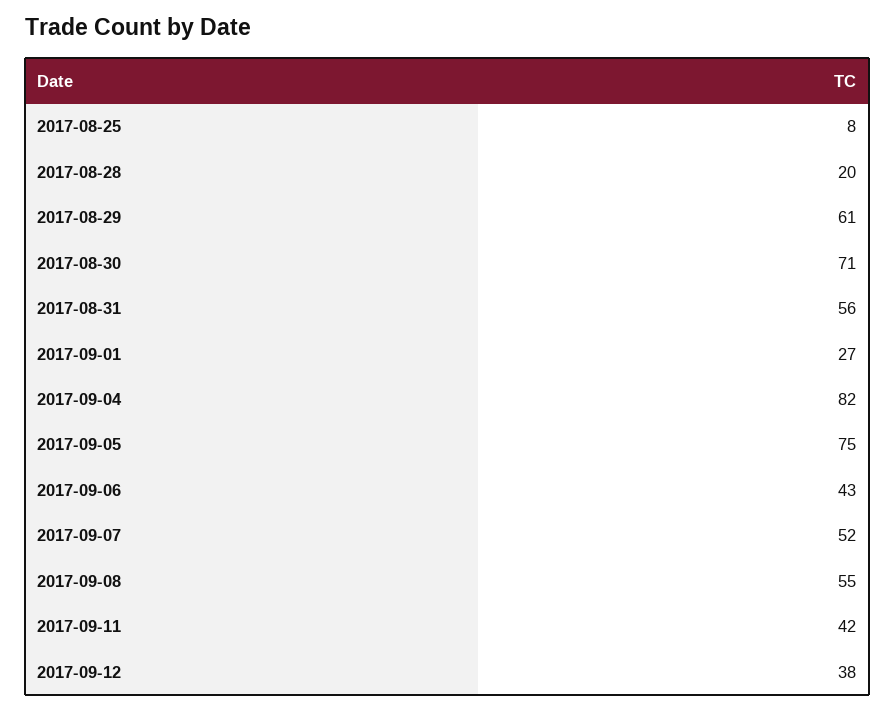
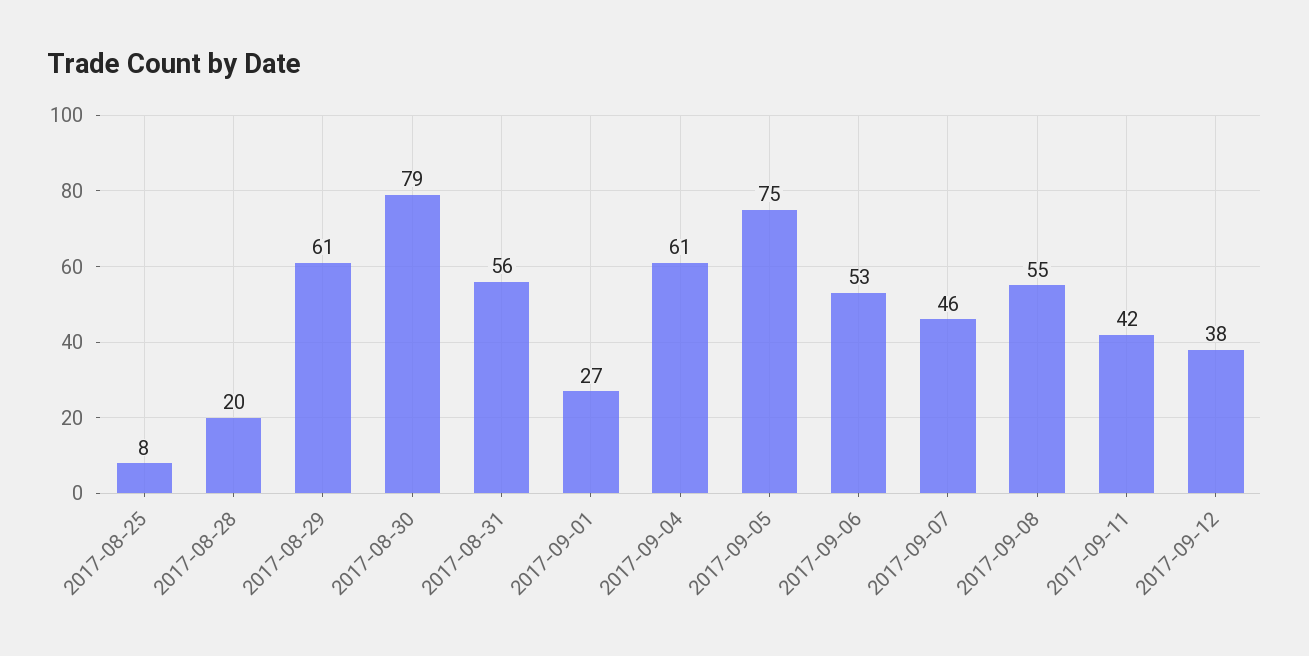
2017-08-30: 71 -> 79
2017-09-04: 82 -> 61
2017-09-06: 43 -> 53
2017-09-07: 52 -> 46

